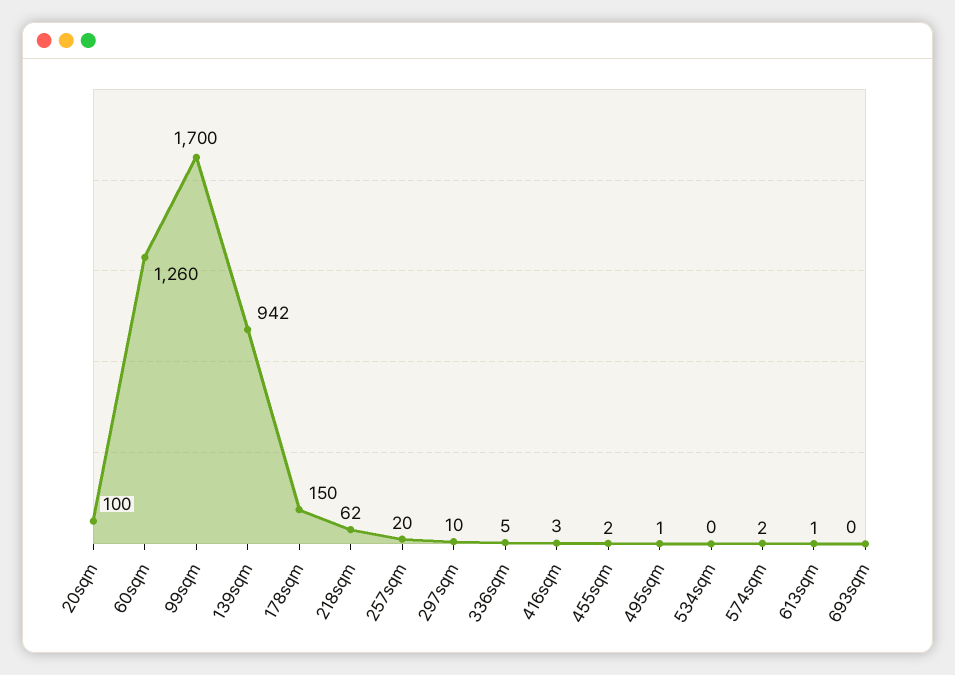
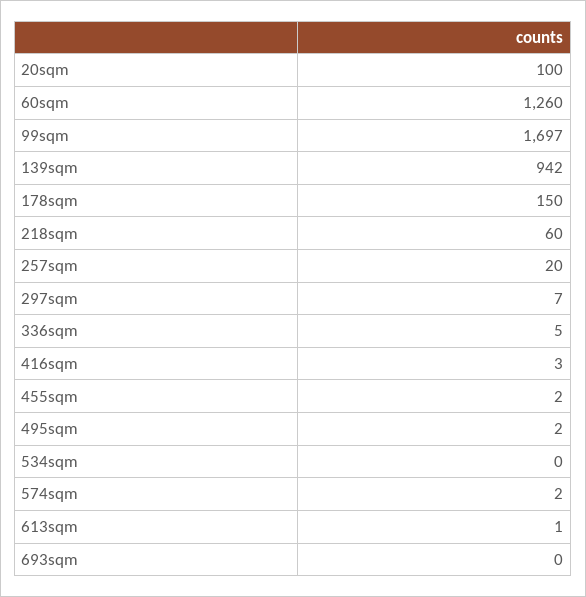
99sqm: 1700 -> 1697
218sqm: 62 -> 60
297sqm: 10 -> 7
495sqm: 1 -> 2

